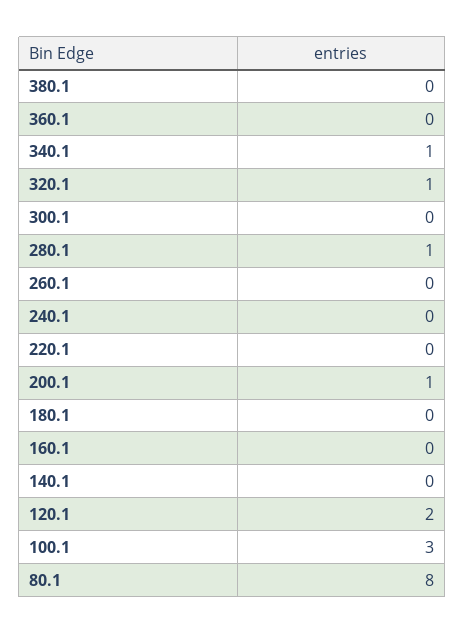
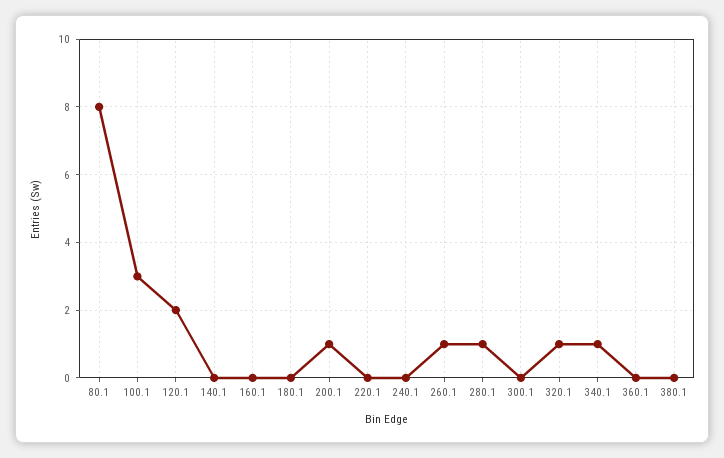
260.1: 0 -> 1

